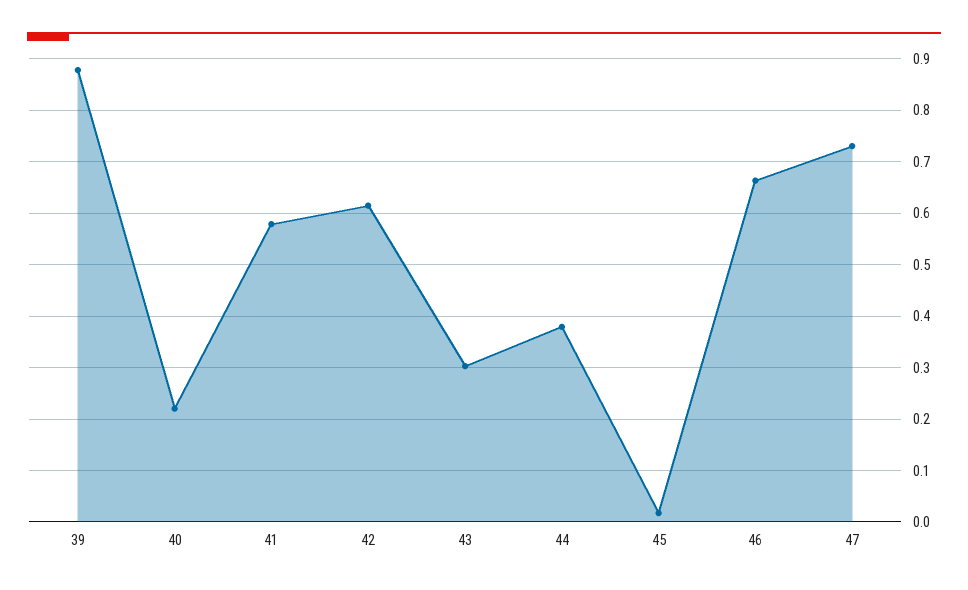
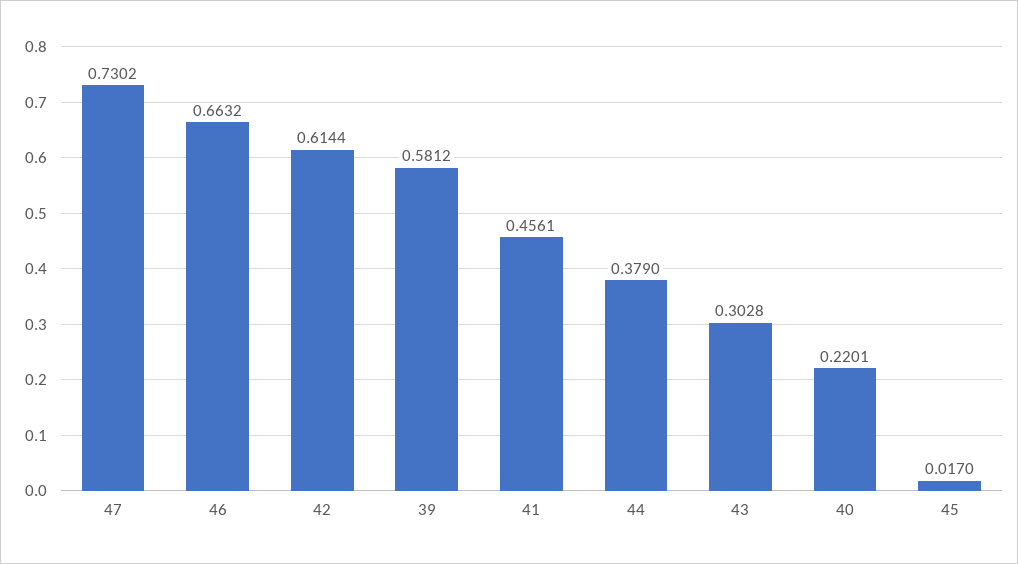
39: 0.88 -> 0.5812
41: 0.58 -> 0.4561

